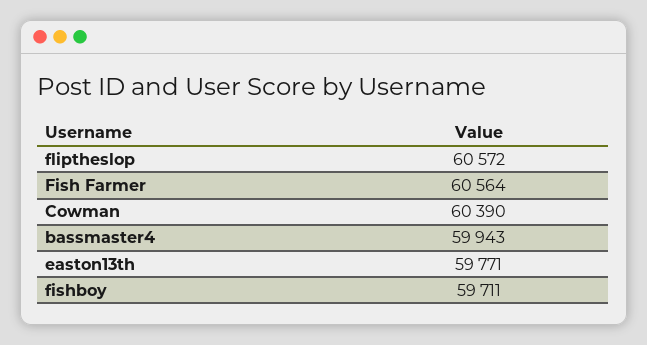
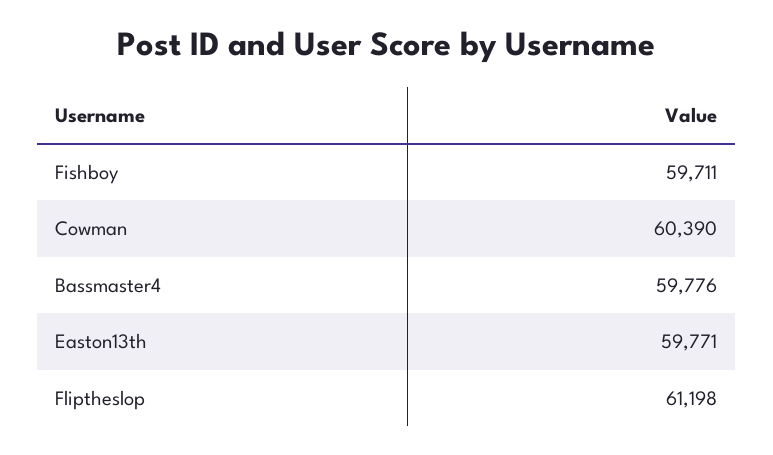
fliptheslop: 60572 -> 61198
Fish Farmer: 60564 -> none
bassmaster4: 59943 -> 59776

